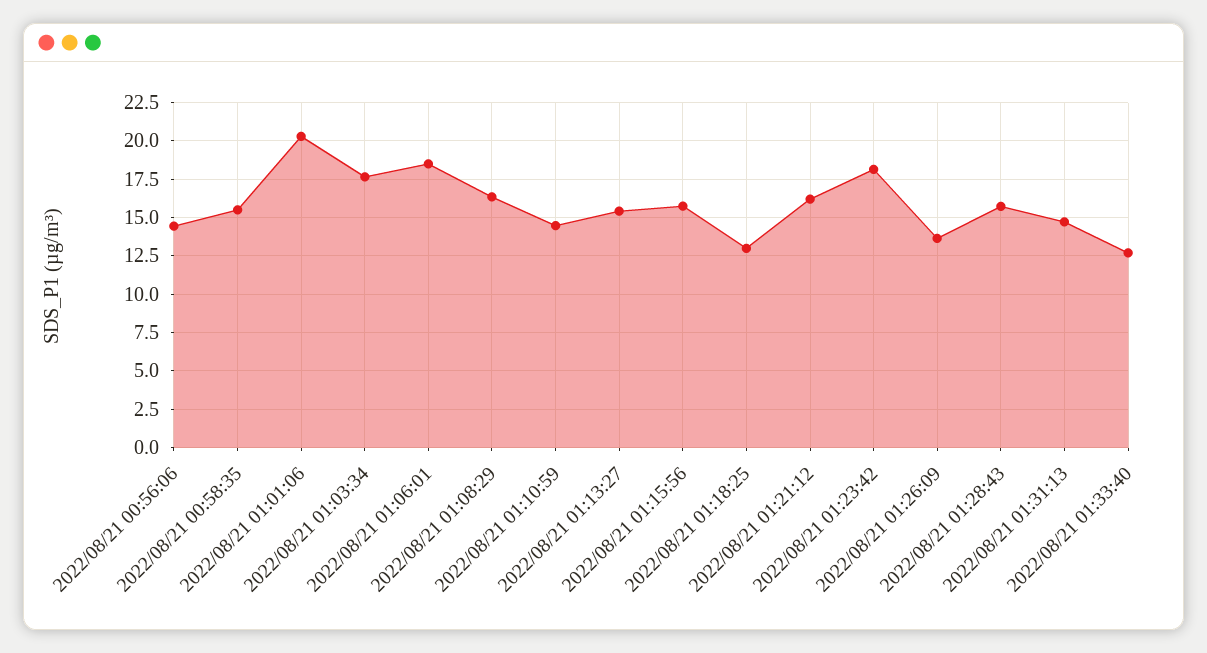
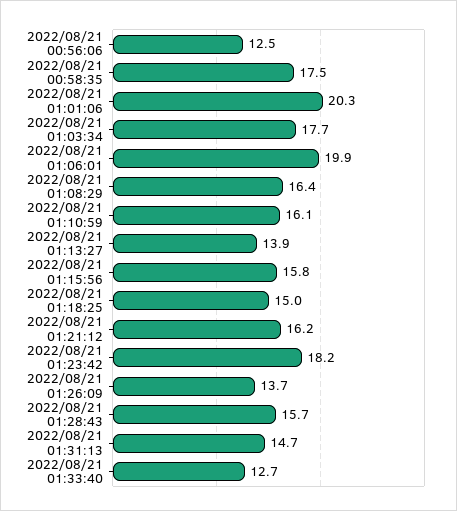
2022/08/21 00:56:06: 14.5 -> 12.5
2022/08/21 00:58:35: 15.5 -> 17.5
2022/08/21 01:06:01: 18.5 -> 19.9
2022/08/21 01:10:59: 14.5 -> 16.1
2022/08/21 01:13:27: 15.5 -> 13.9
2022/08/21 01:18:25: 13 -> 15

